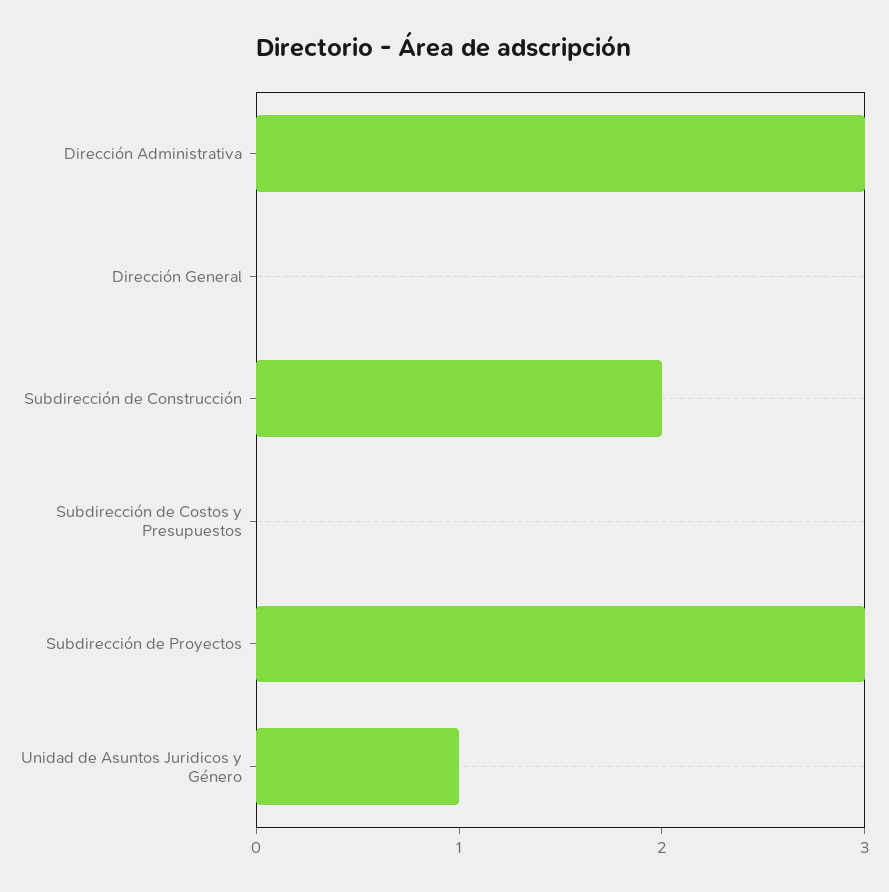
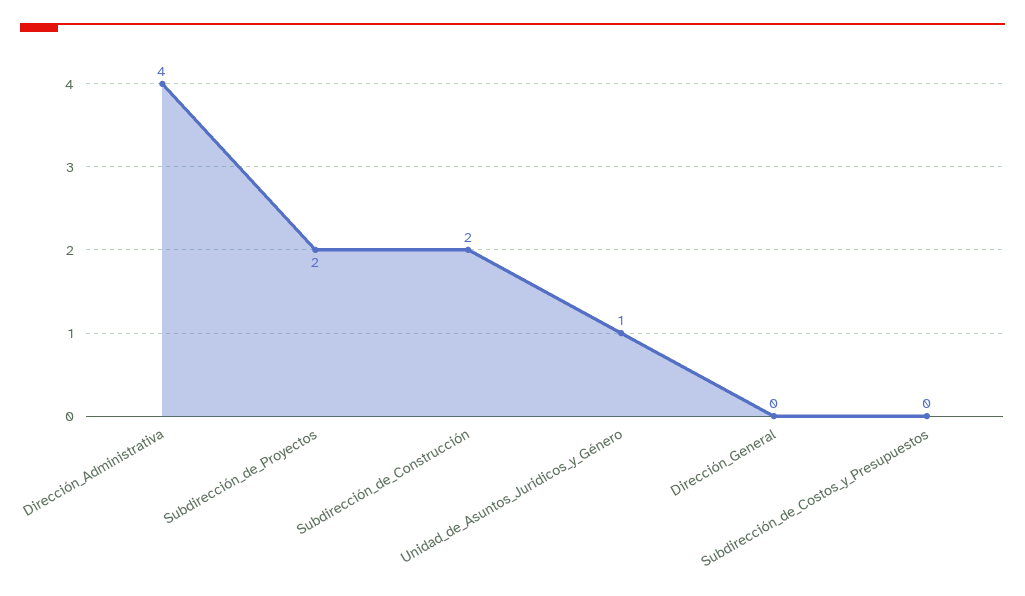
Dirección Administrativa: 3 -> 4
Subdirección de Proyectos: 3 -> 2

